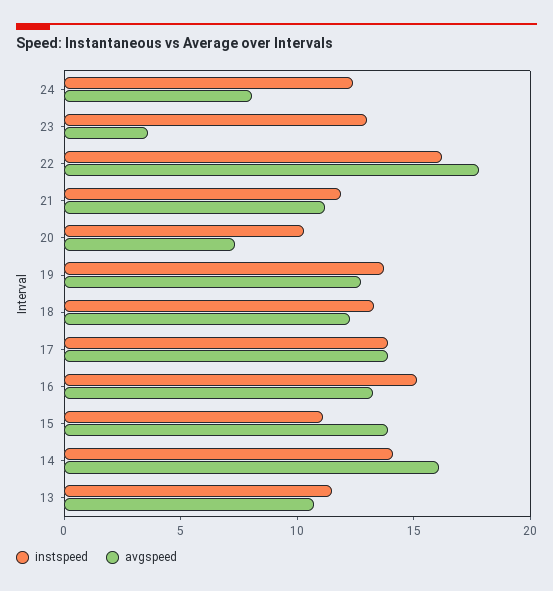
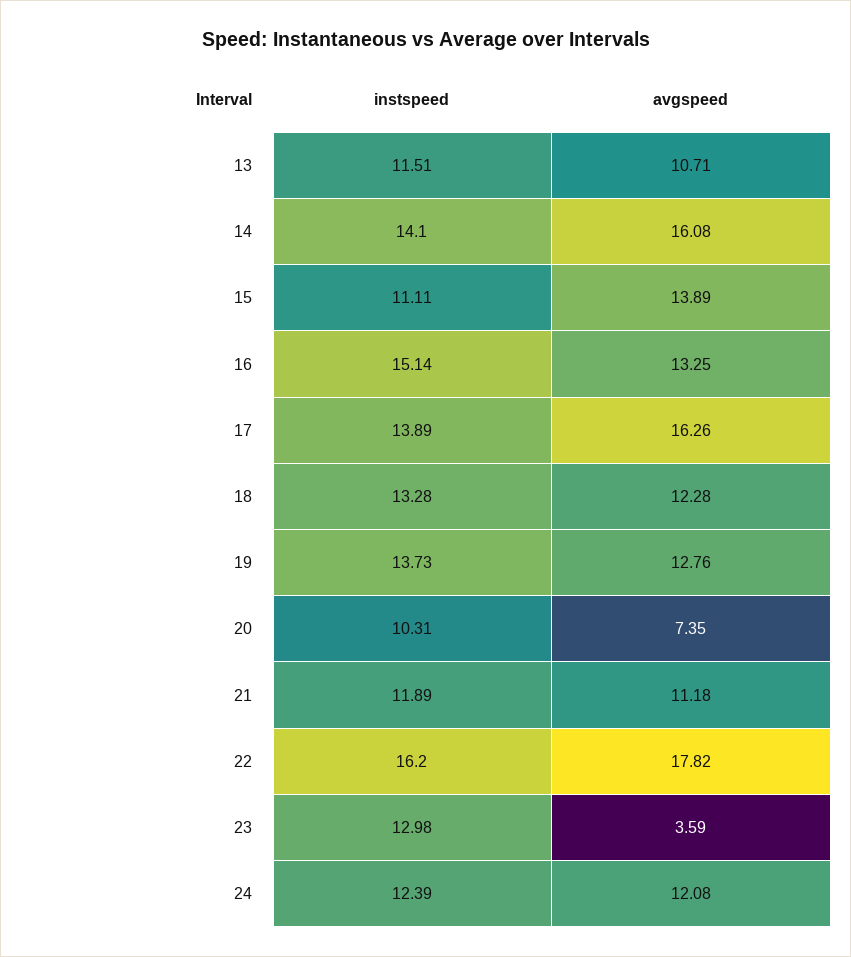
avgspeed, 24: 8 -> 12.08
avgspeed, 17: 14 -> 16.26

